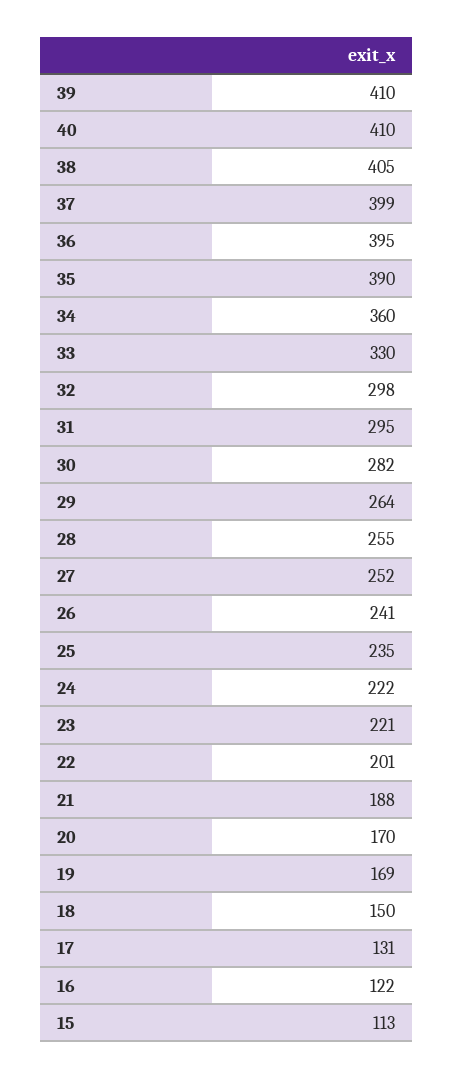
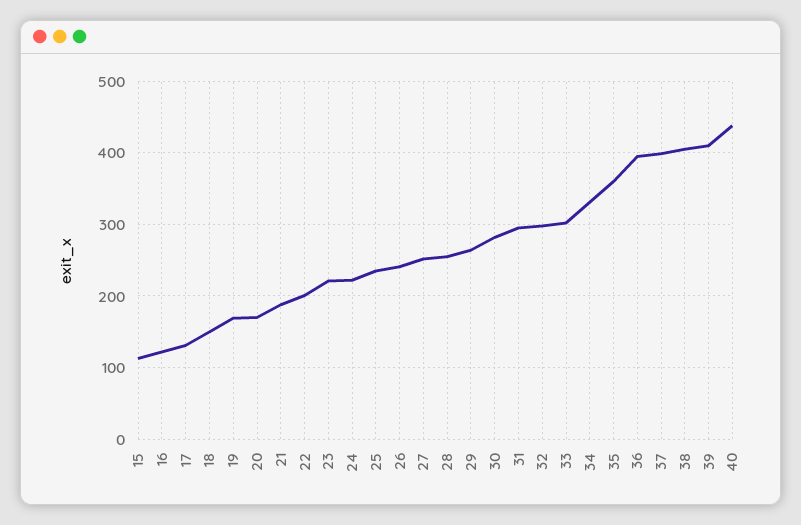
40: 410 -> 440
35: 390 -> 360
34: 360 -> 330
33: 330 -> 300

